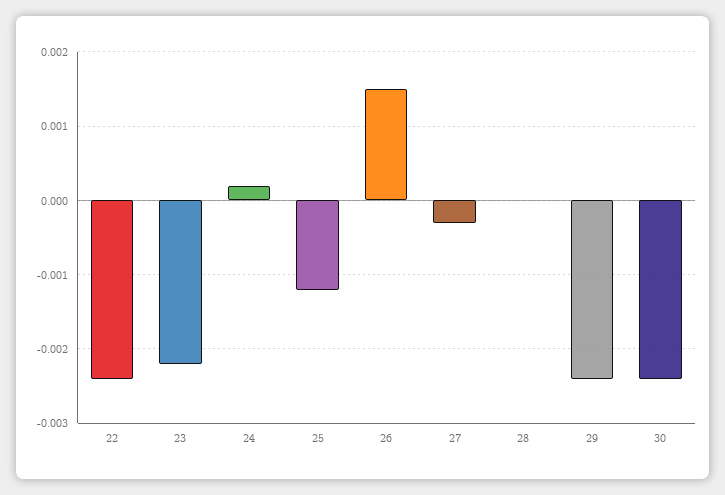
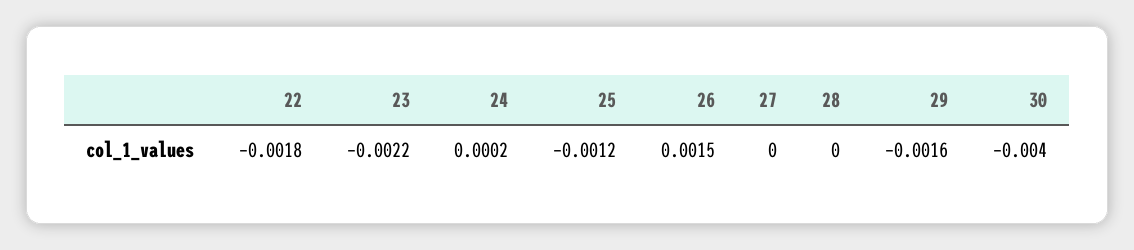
22: -0.0024 -> -0.0018
27: -0.0003 -> 0
29: -0.0024 -> -0.0016
30: -0.0024 -> -0.004

